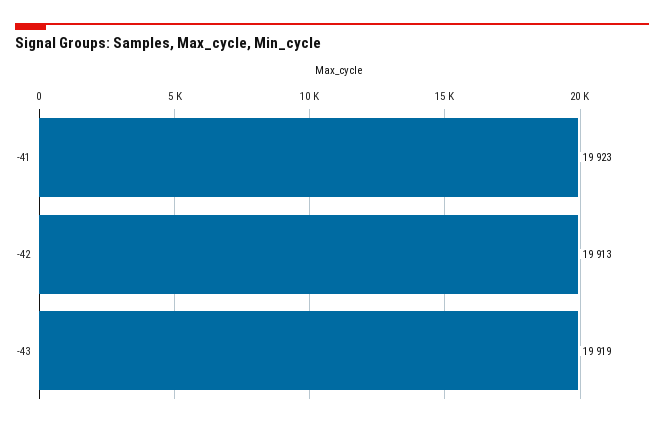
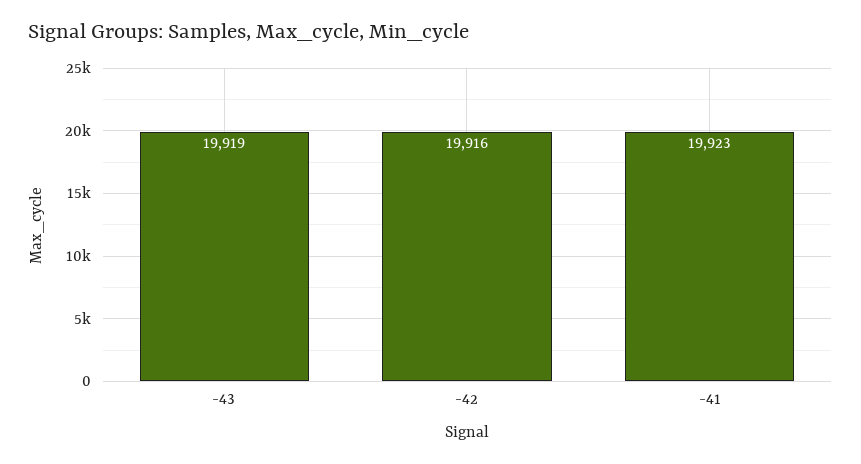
-42: 19913 -> 19916

